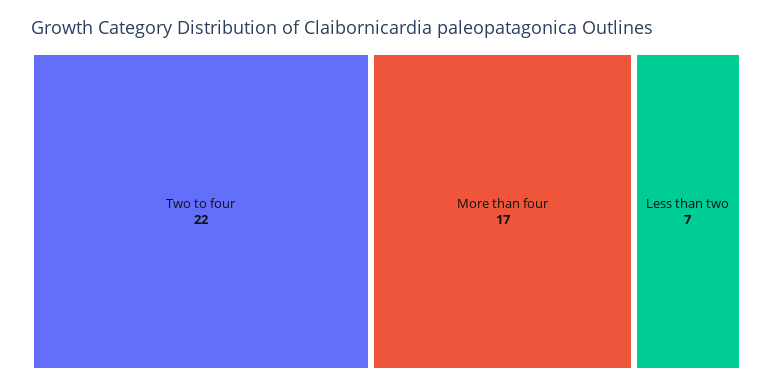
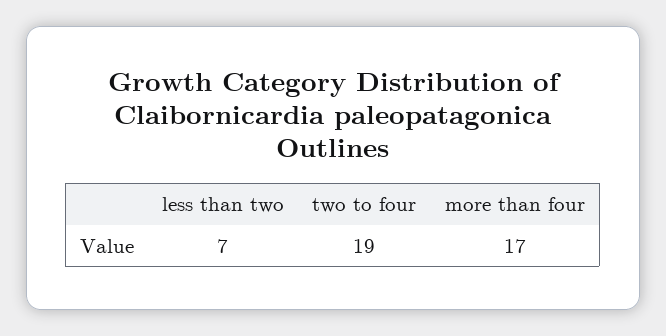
Two to four: 22 -> 19

